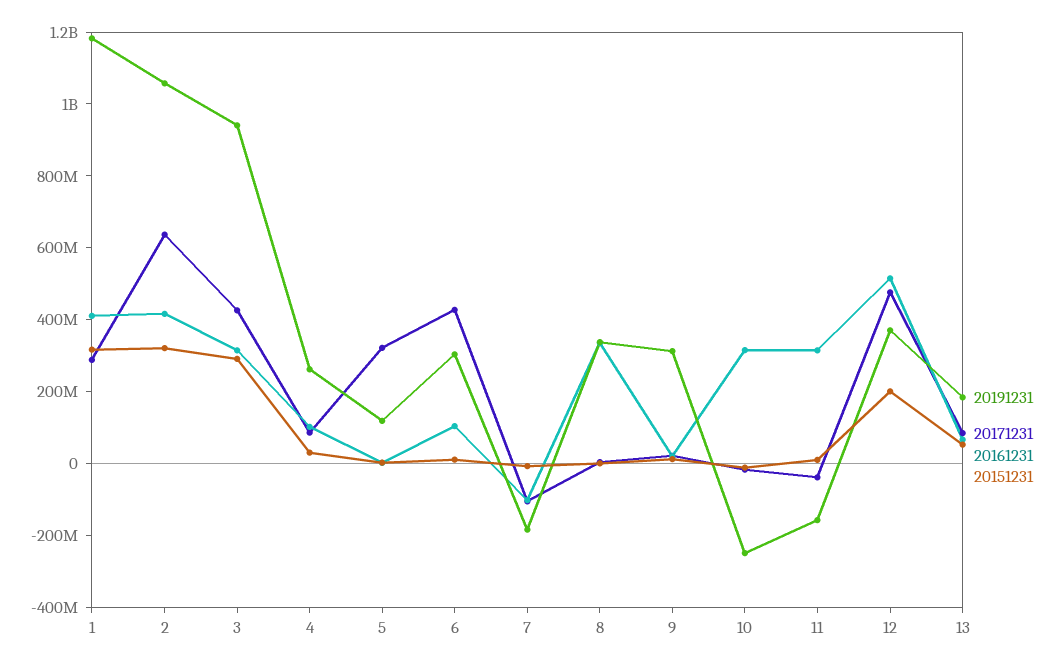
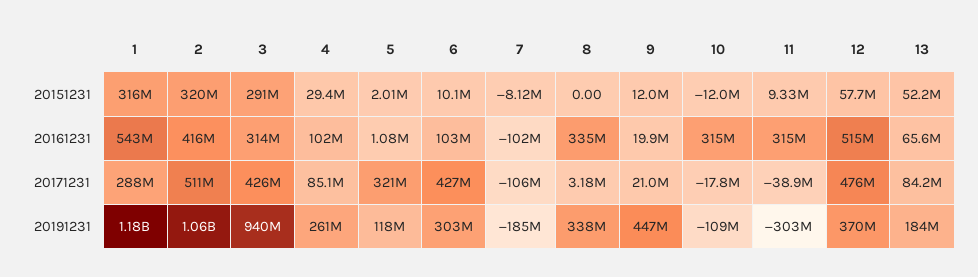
20161231, 1: 400000000 -> 543000000
20171231, 2: 650000000 -> 511000000
20191231, 9: 300000000 -> 447000000
20191231, 10: -250000000 -> -109000000
20191231, 11: -150000000 -> -303000000
20151231, 12: 200000000 -> 57700000

